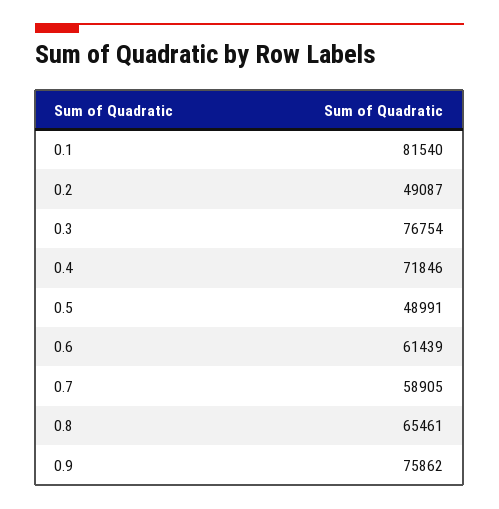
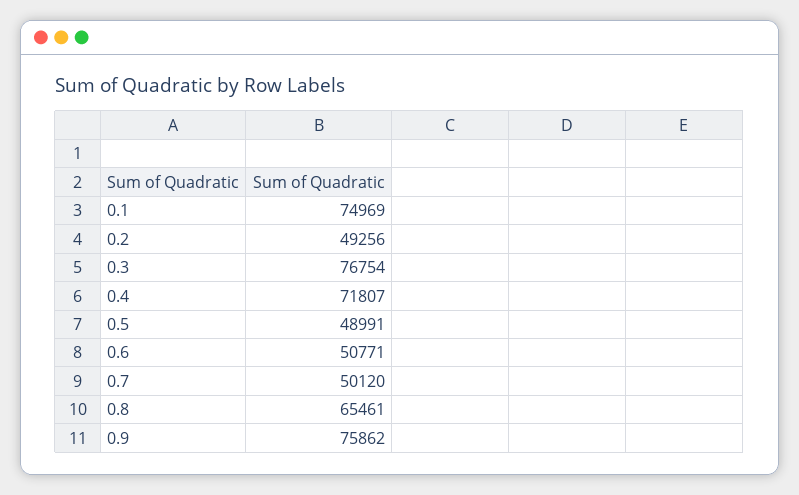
0.1: 81540 -> 74969
0.2: 49087 -> 49256
0.4: 71846 -> 71807
0.6: 61439 -> 50771
0.7: 58905 -> 50120

